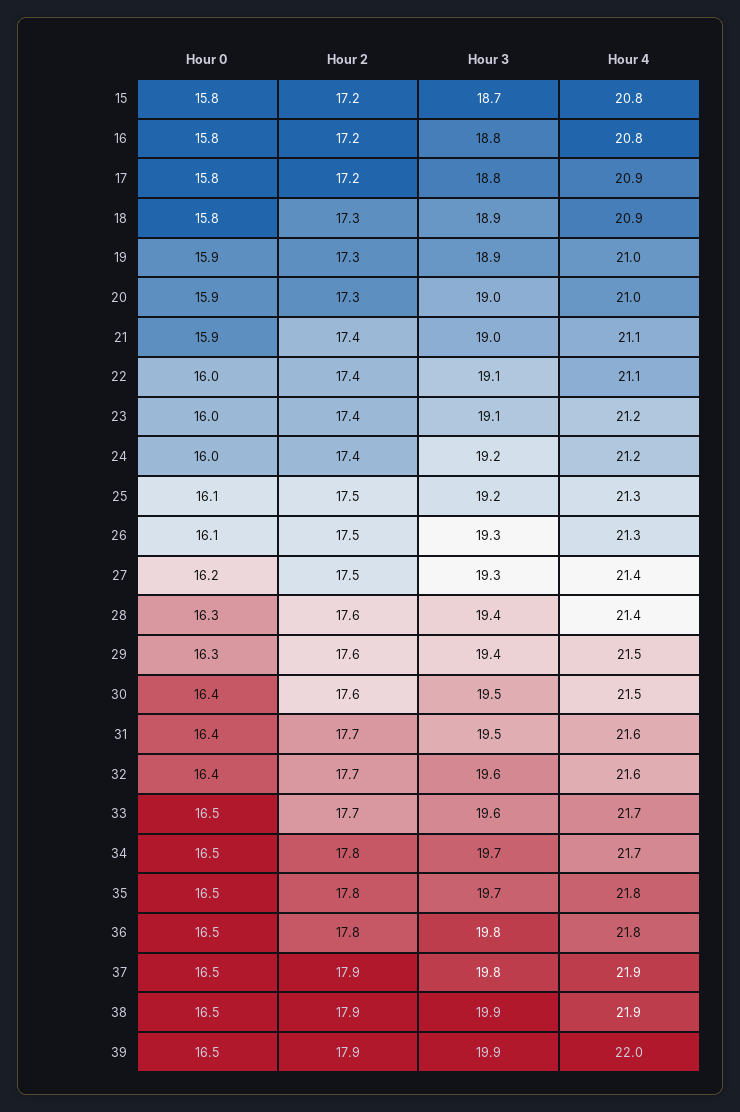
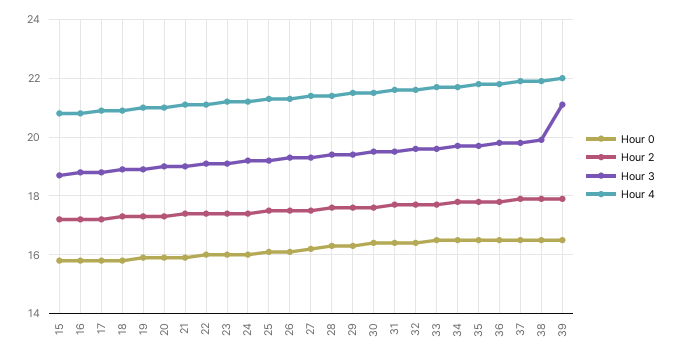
Hour 3, 39: 19.9 -> 21

